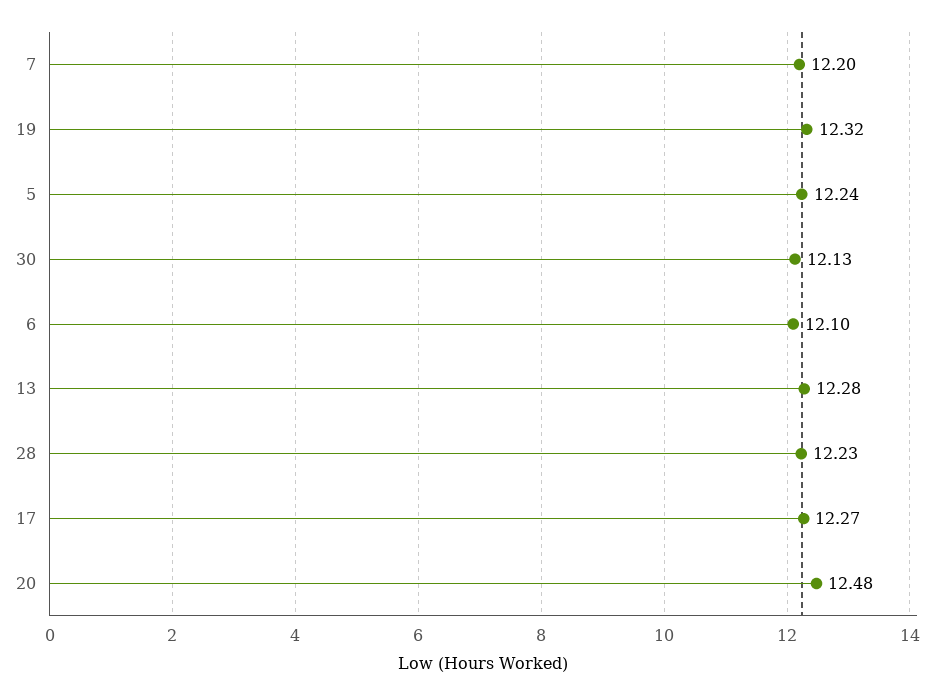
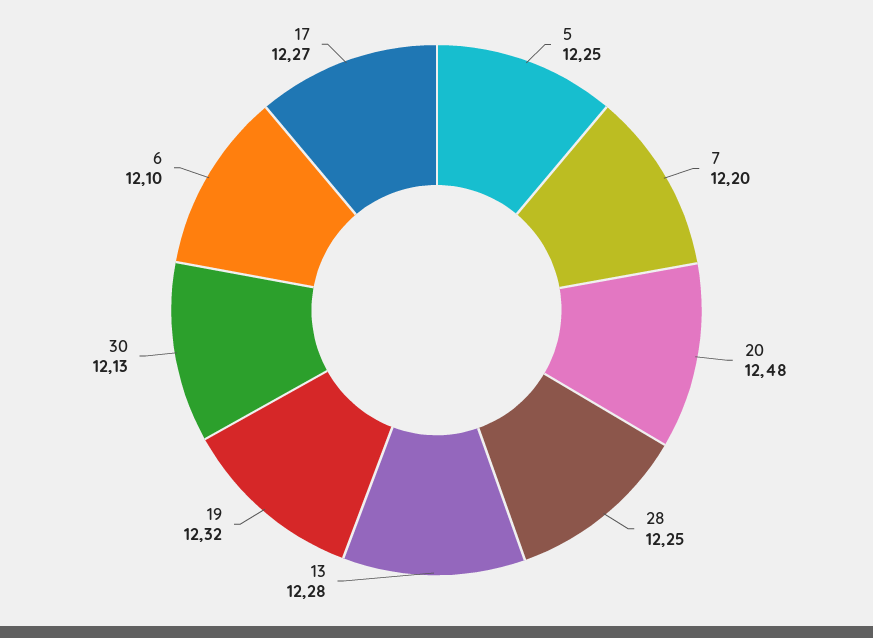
5: 12.24 -> 12.25
28: 12.23 -> 12.25

